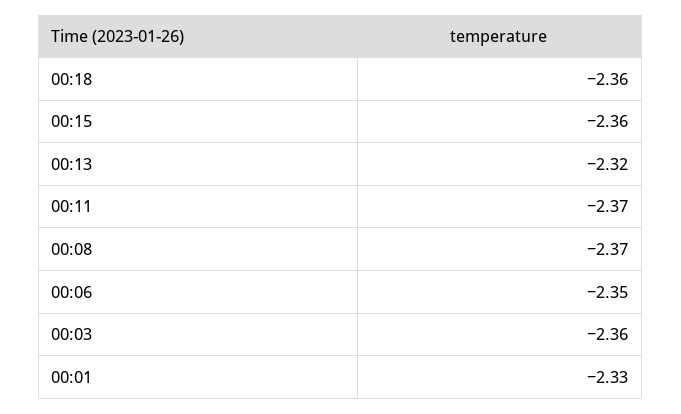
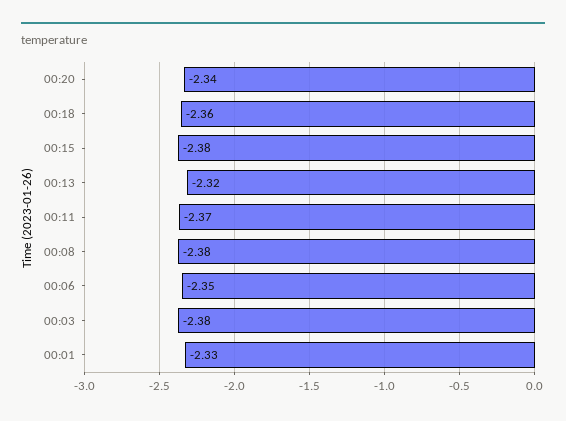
00:15: -2.36 -> -2.38
00:08: -2.37 -> -2.38
00:03: -2.36 -> -2.38
00:20: none -> -2.34

